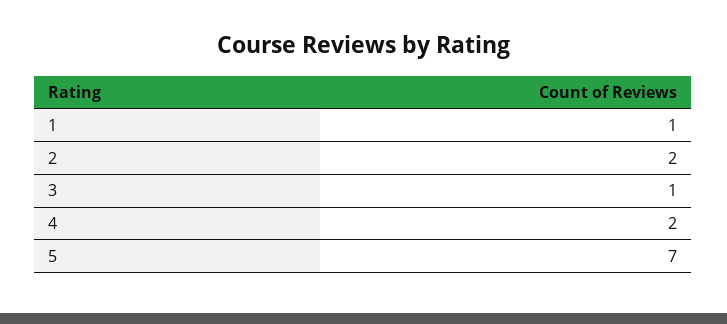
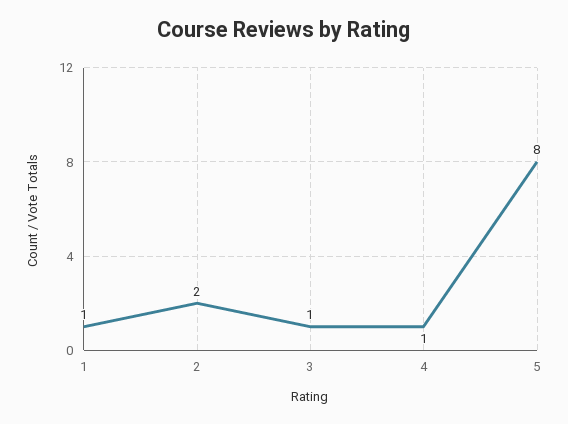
4: 2 -> 1
5: 7 -> 8

